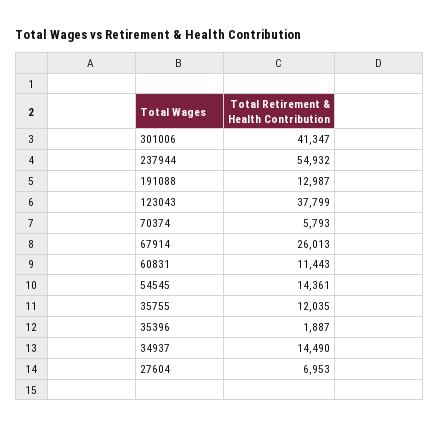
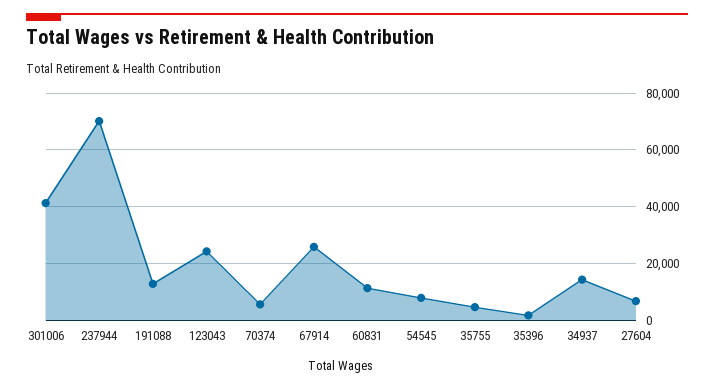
237944: 54932 -> 70000
123043: 37799 -> 25000
54545: 14361 -> 7500
35755: 12035 -> 5000

